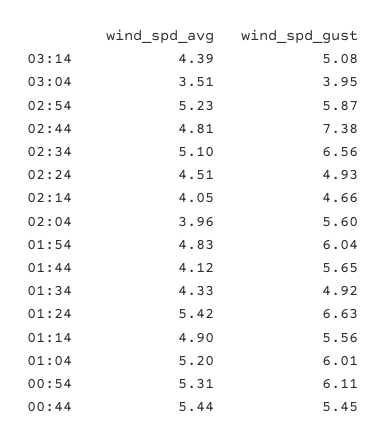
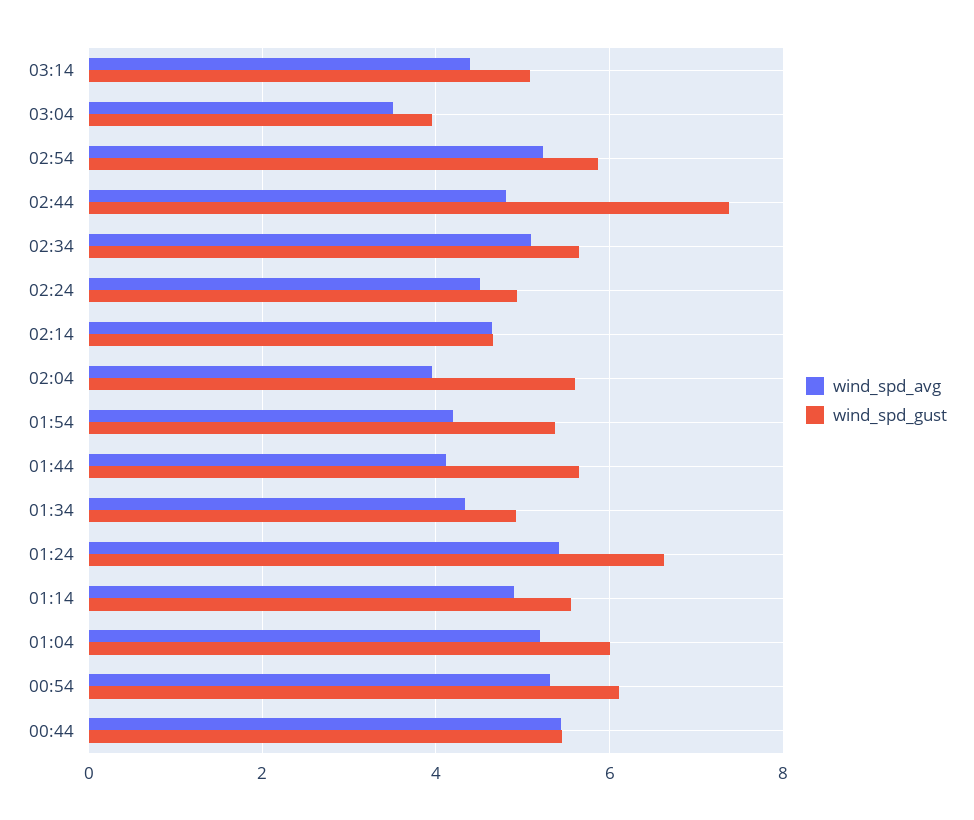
wind_spd_gust, 02:34: 6.56 -> 5.6
wind_spd_avg, 02:14: 4.05 -> 4.6
wind_spd_avg, 01:54: 4.83 -> 4.2
wind_spd_gust, 01:54: 6.04 -> 5.4

